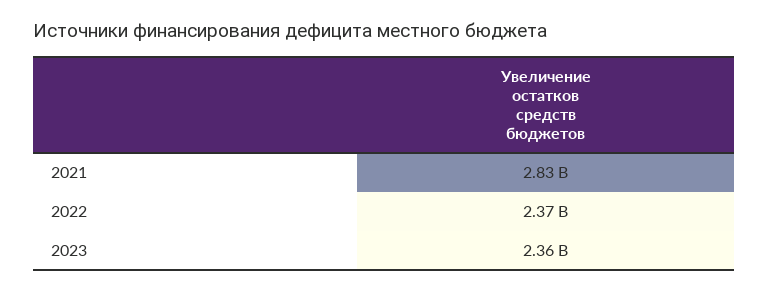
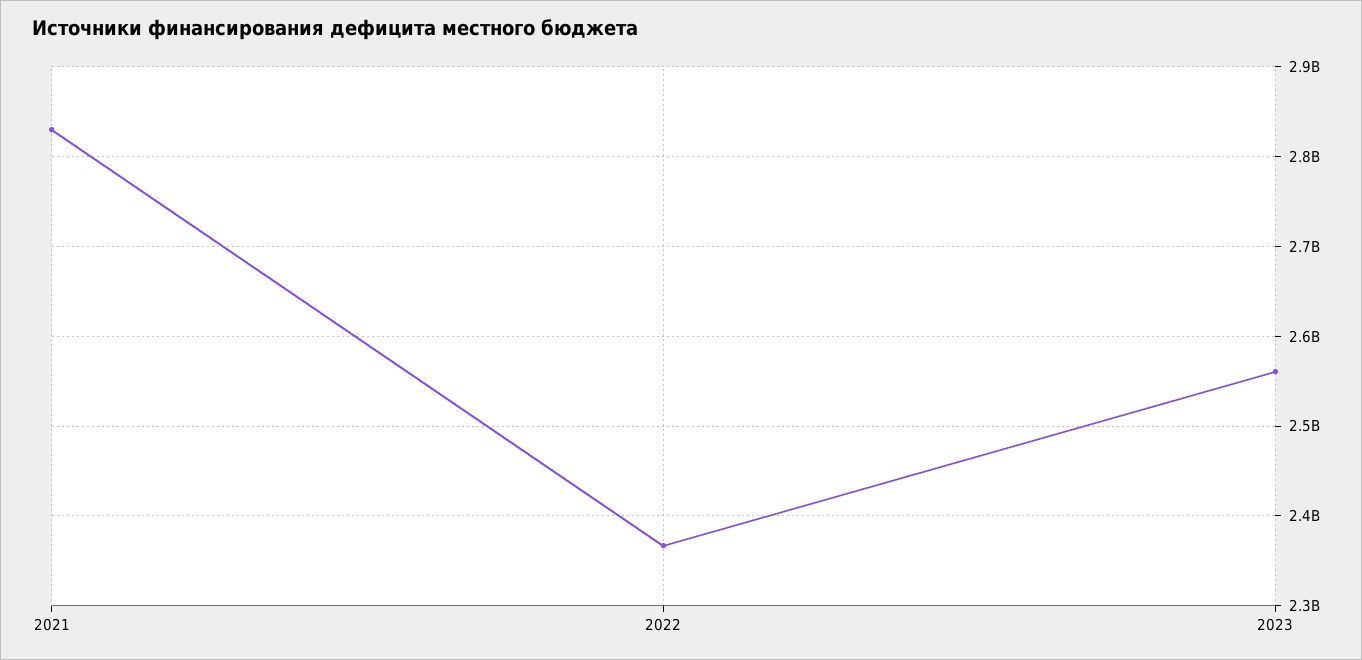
2023: 2360000000 -> 2560000000

